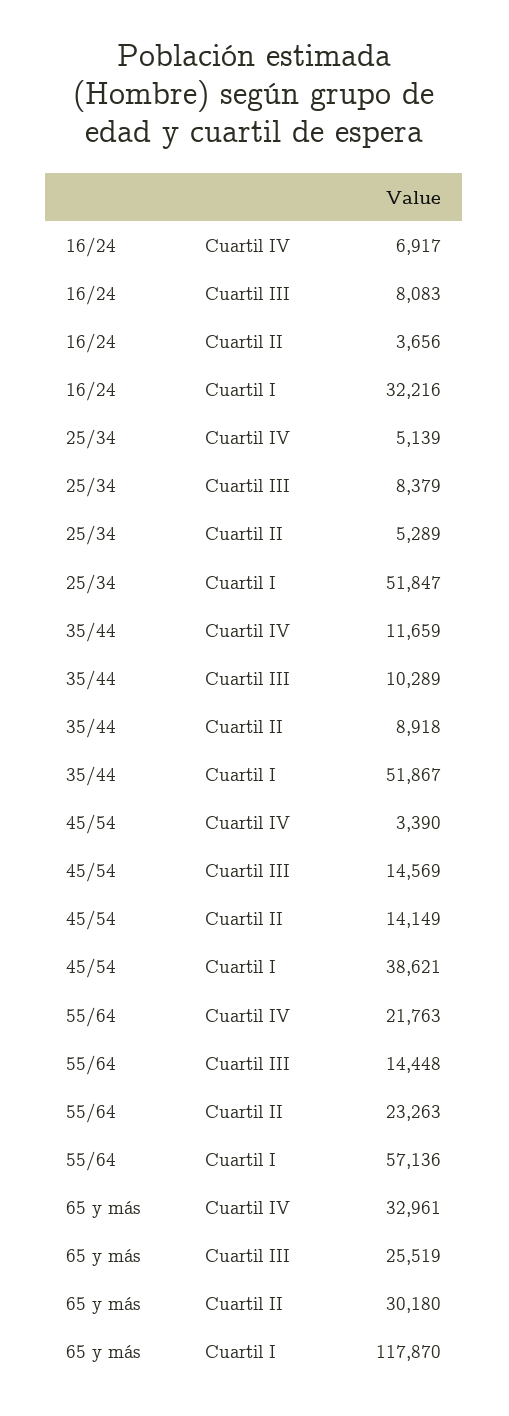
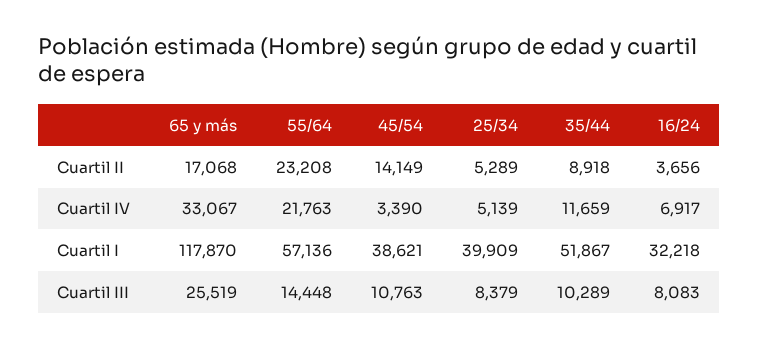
16/24, Cuartil I: 32216 -> 32218
25/34, Cuartil I: 51847 -> 39909
45/54, Cuartil III: 14569 -> 10763
55/64, Cuartil II: 23263 -> 23208
65 y más, Cuartil IV: 32961 -> 33067
65 y más, Cuartil II: 30180 -> 17068

